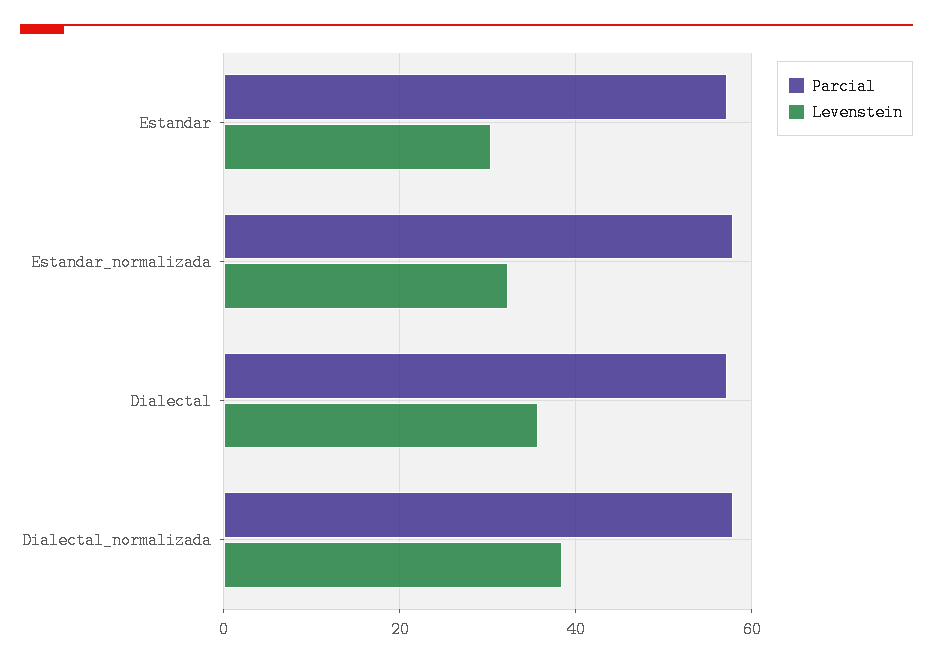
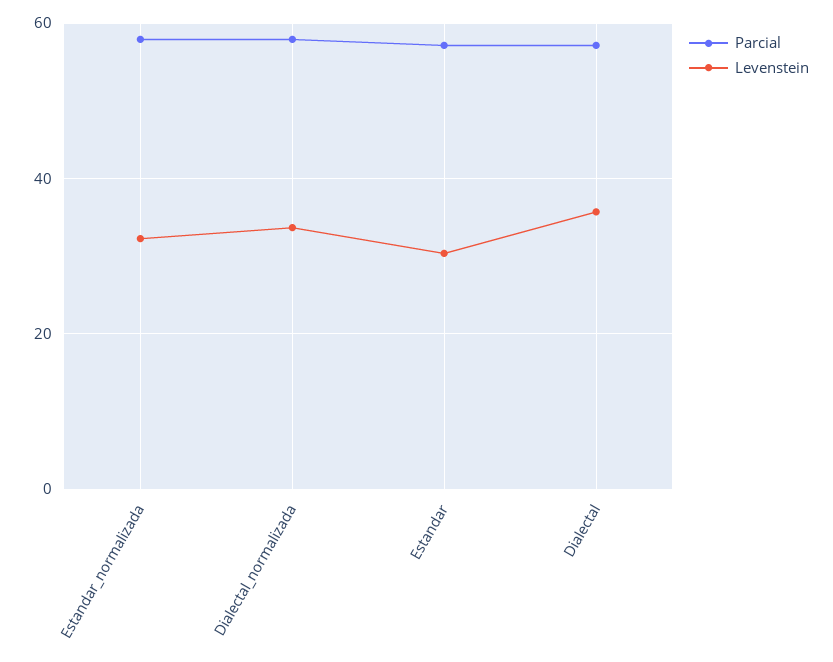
Levenstein, Dialectal_normalizada: 38 -> 34

